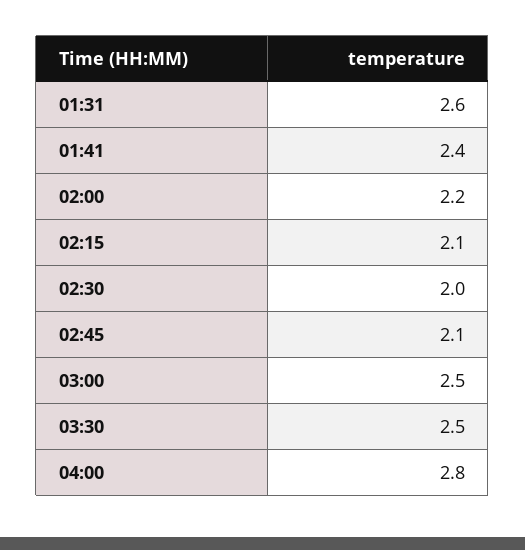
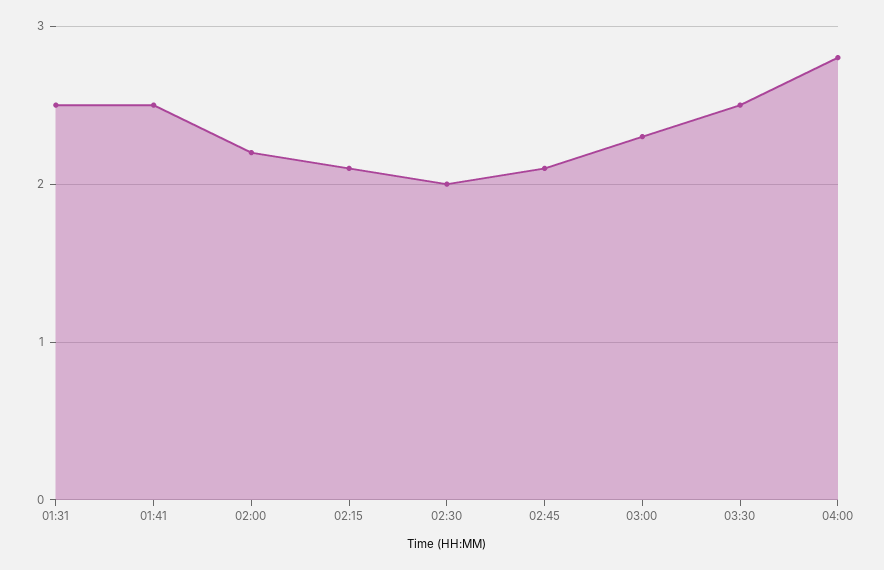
01:31: 2.6 -> 2.5
01:41: 2.4 -> 2.5
03:00: 2.5 -> 2.3

